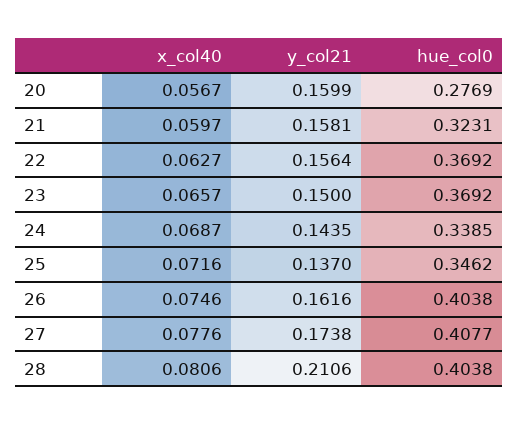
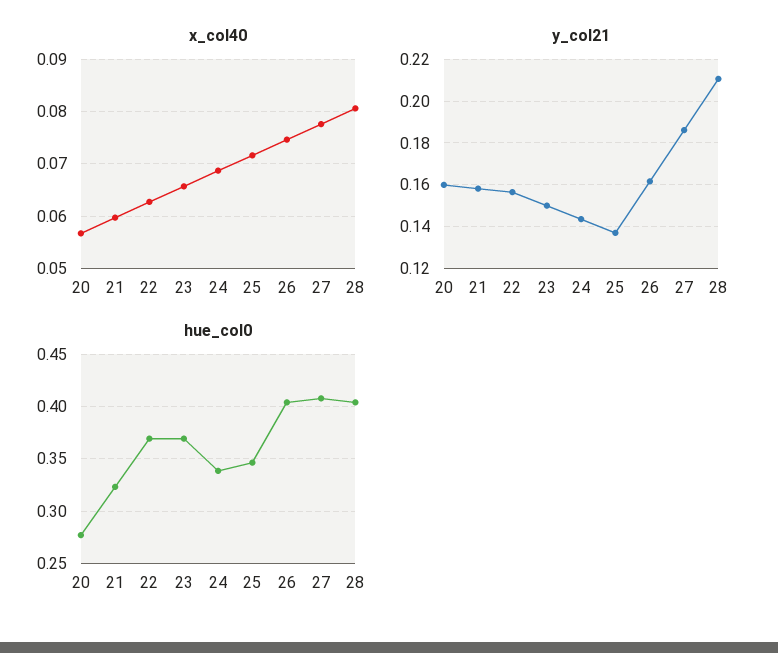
y_col21, 27: 0.1738 -> 0.185

